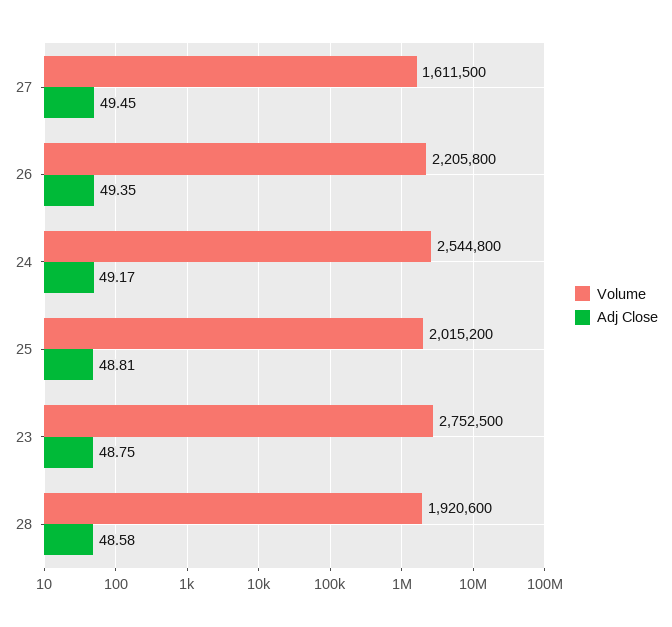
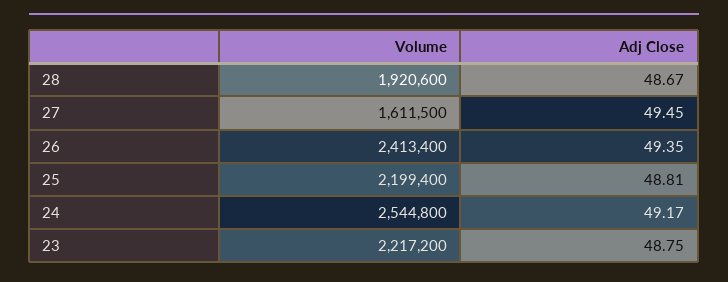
Volume, 26: 2205800 -> 2413400
Volume, 25: 2015200 -> 2199400
Volume, 23: 2752500 -> 2217200
Adj Close, 28: 48.58 -> 48.67

